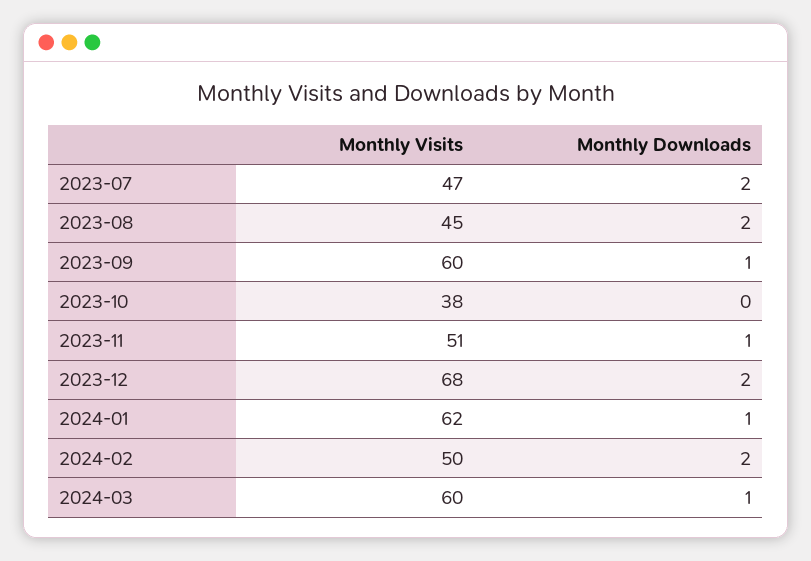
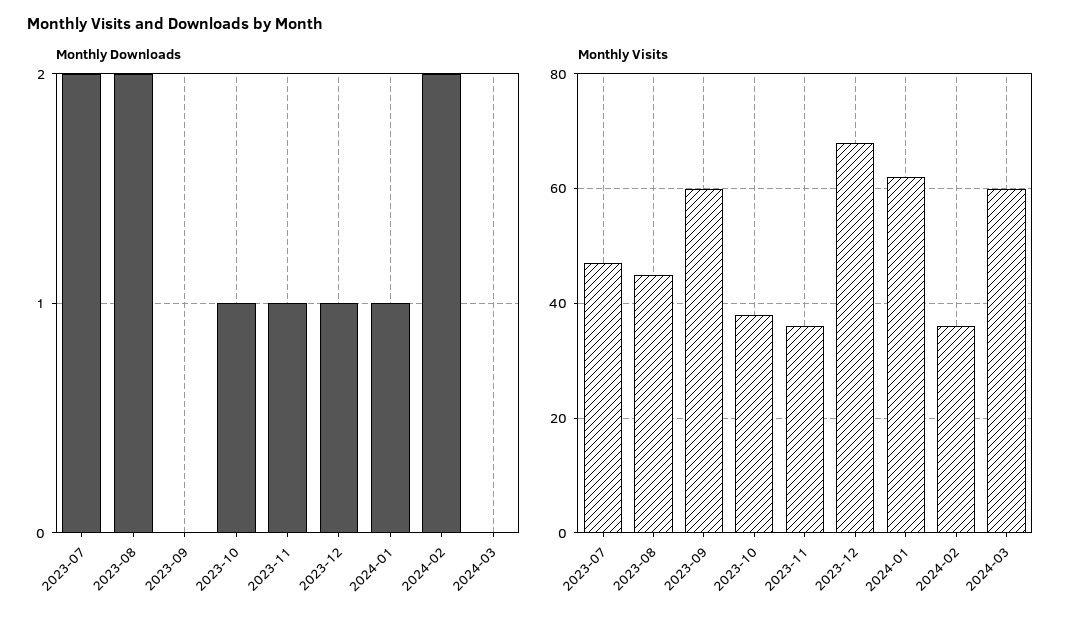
Monthly Downloads, 2023-09: 1 -> 0
Monthly Downloads, 2023-10: 0 -> 1
Monthly Visits, 2023-11: 51 -> 35
Monthly Downloads, 2023-12: 2 -> 1
Monthly Visits, 2024-02: 50 -> 35
Monthly Downloads, 2024-03: 1 -> 0

